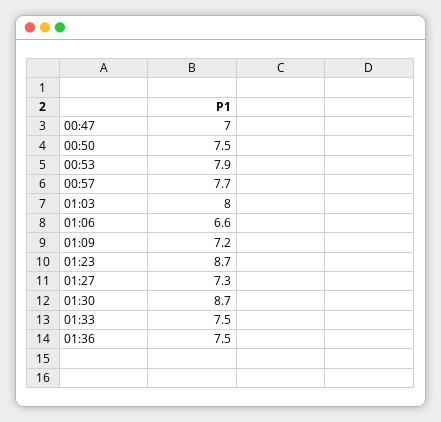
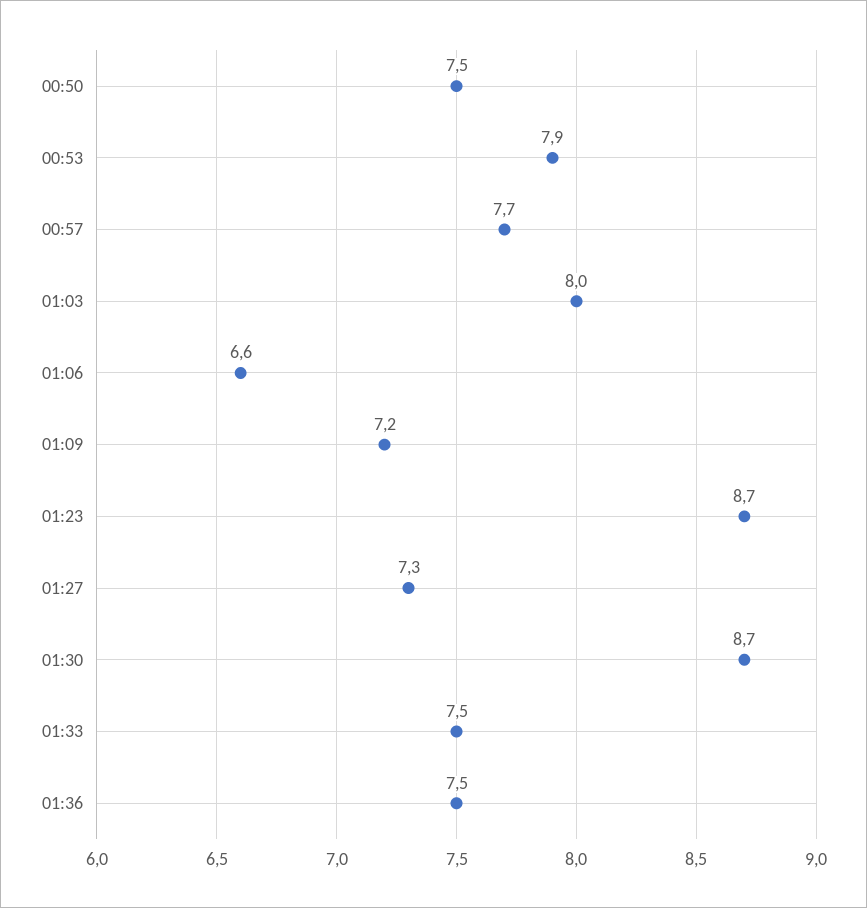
00:47: 7 -> none

